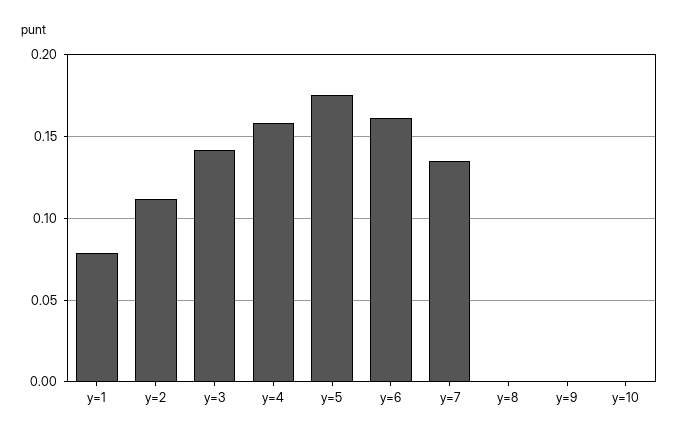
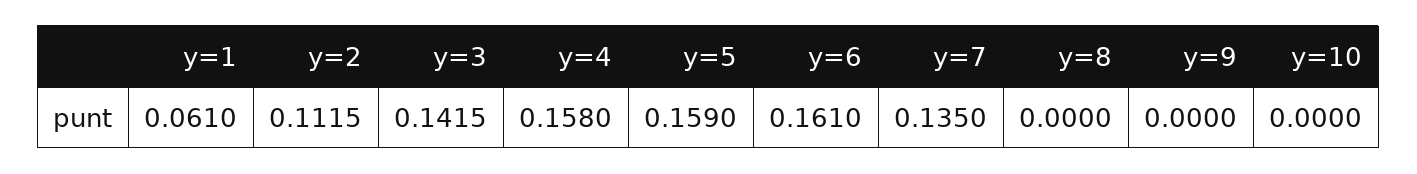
y=1: 0.08 -> 0.061
y=5: 0.175 -> 0.159

